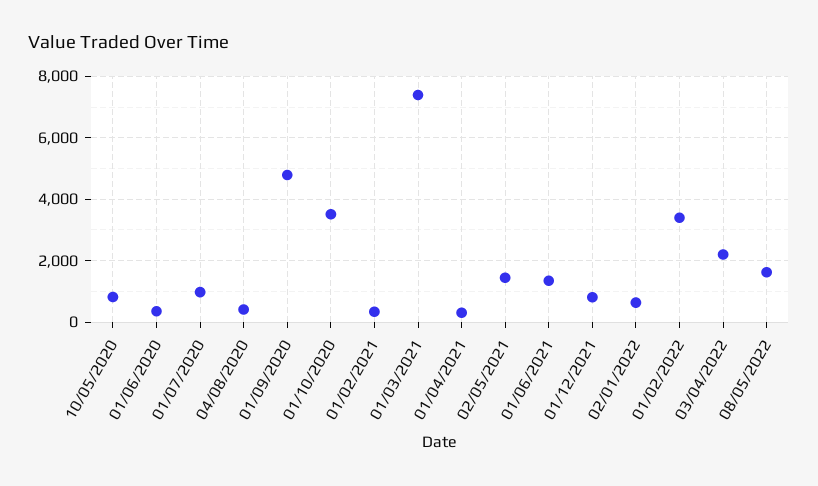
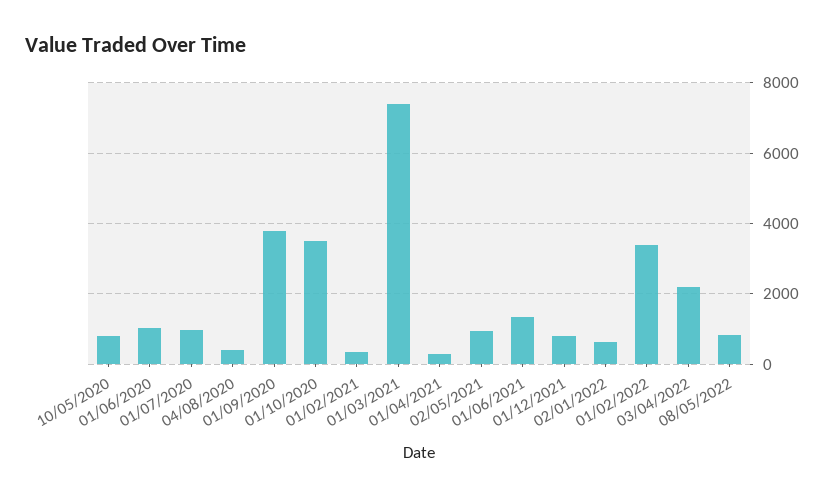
01/06/2020: 400 -> 1000
01/09/2020: 4800 -> 3800
02/05/2021: 1400 -> 1000
08/05/2022: 1600 -> 800

